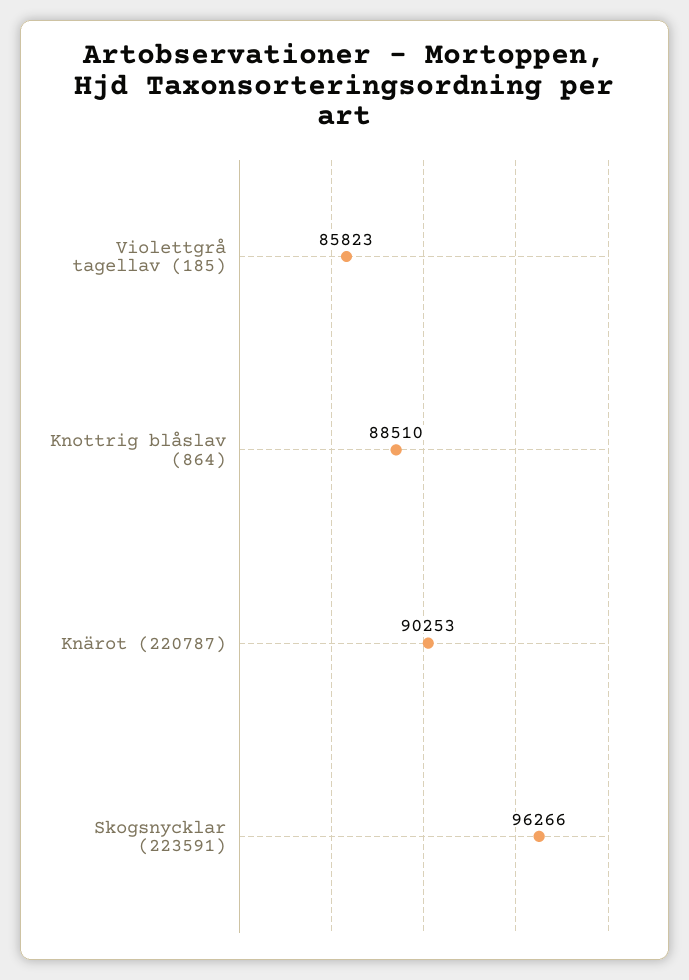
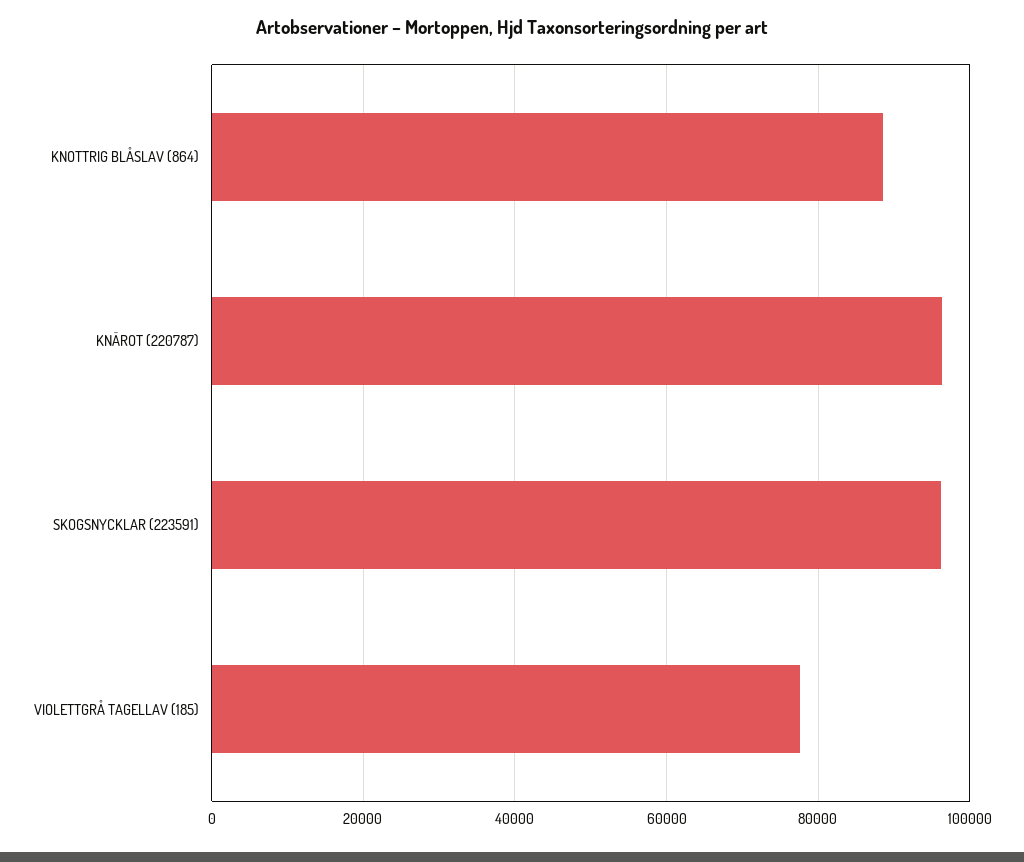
Violettgrå tagellav (185): 85823 -> 78000
Knärot (220787): 90253 -> 96000

